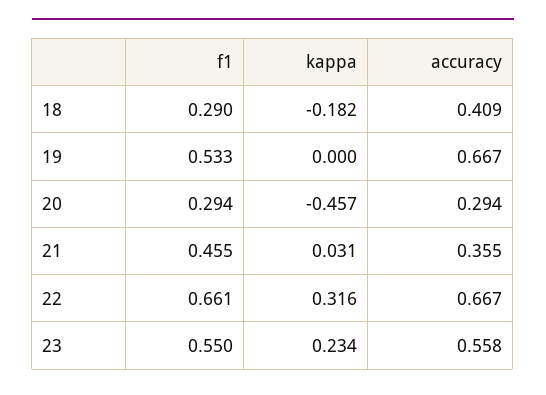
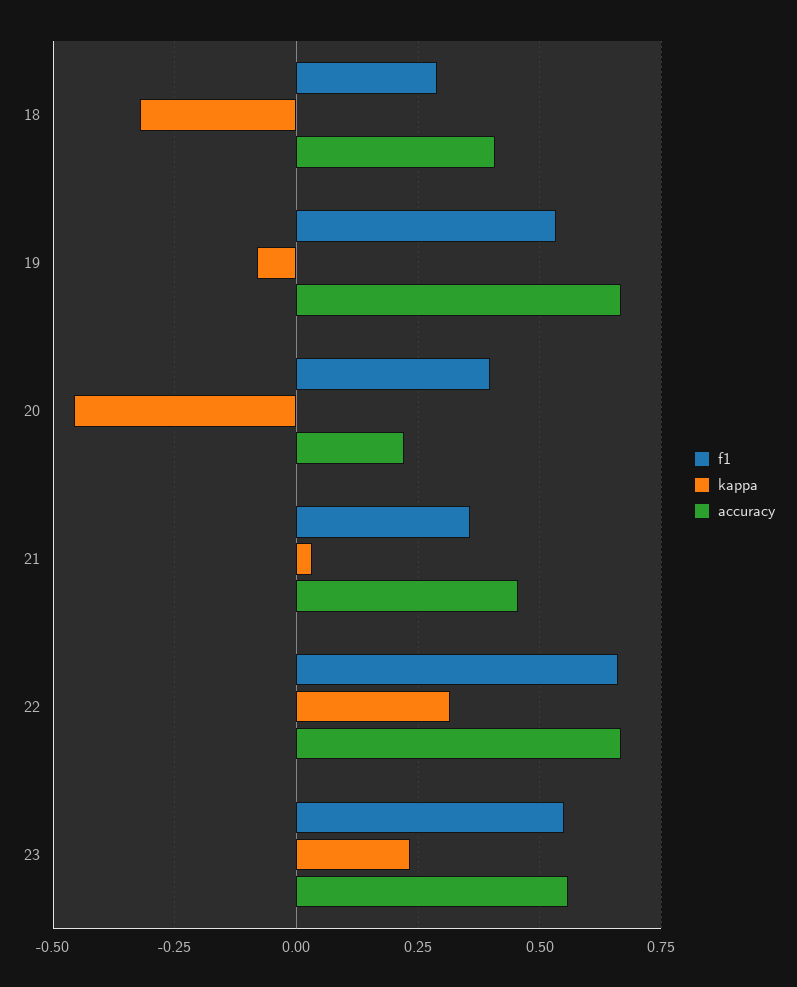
kappa, 18: -0.182 -> -0.325
kappa, 19: 0 -> -0.075
f1, 20: 0.294 -> 0.4
accuracy, 20: 0.294 -> 0.225
f1, 21: 0.455 -> 0.35
accuracy, 21: 0.355 -> 0.45

